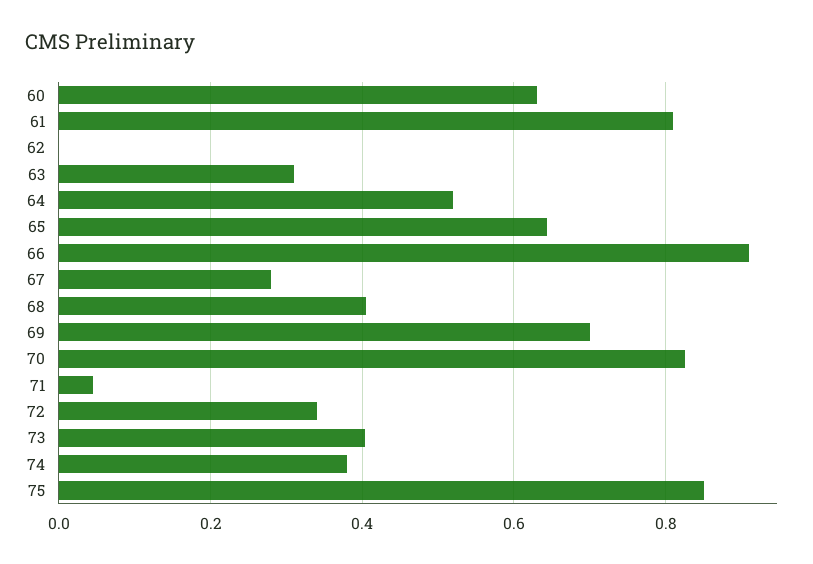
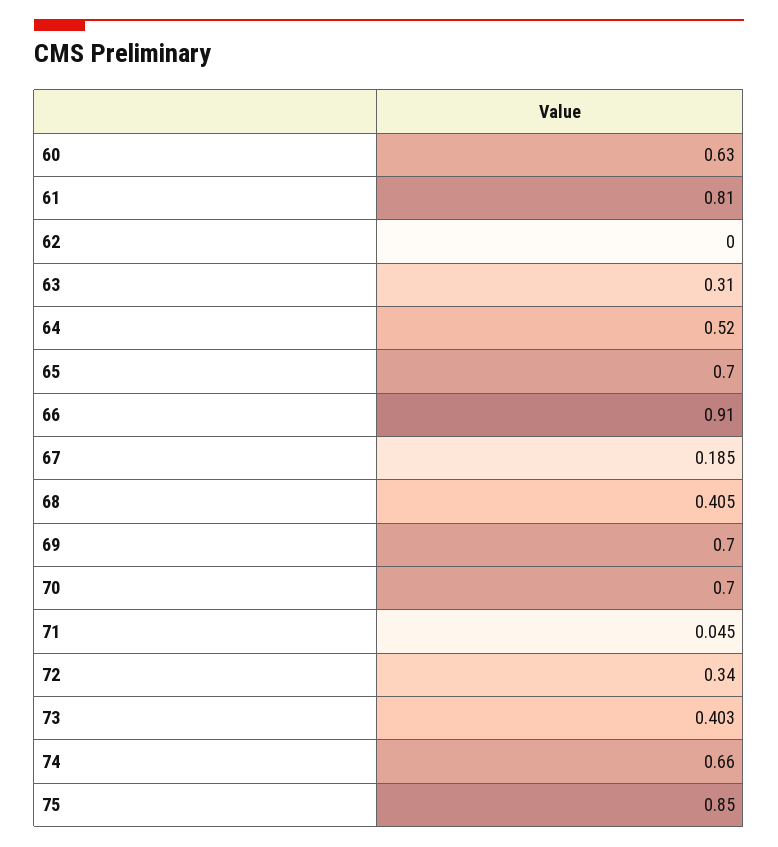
65: 0.64 -> 0.7
67: 0.28 -> 0.185
70: 0.82 -> 0.7
74: 0.38 -> 0.66

